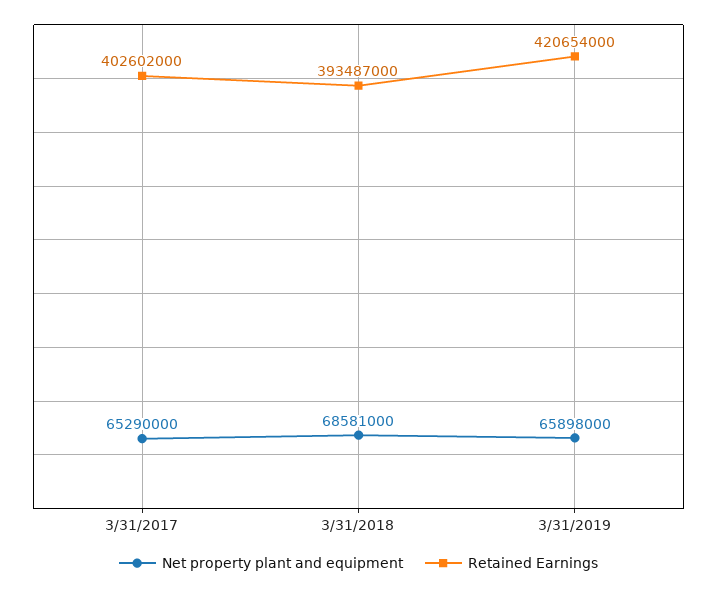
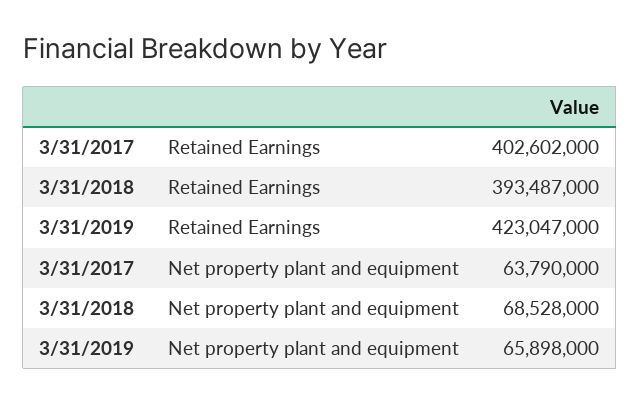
Net property plant and equipment, 3/31/2017: 65290000 -> 63790000
Net property plant and equipment, 3/31/2018: 68581000 -> 68528000
Retained Earnings, 3/31/2019: 420654000 -> 423047000

